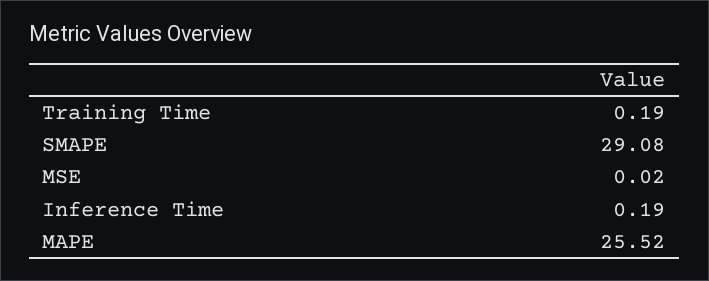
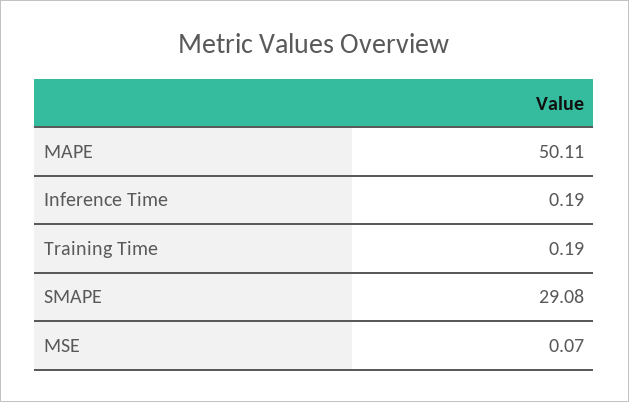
MSE: 0.02 -> 0.07
MAPE: 25.52 -> 50.11

